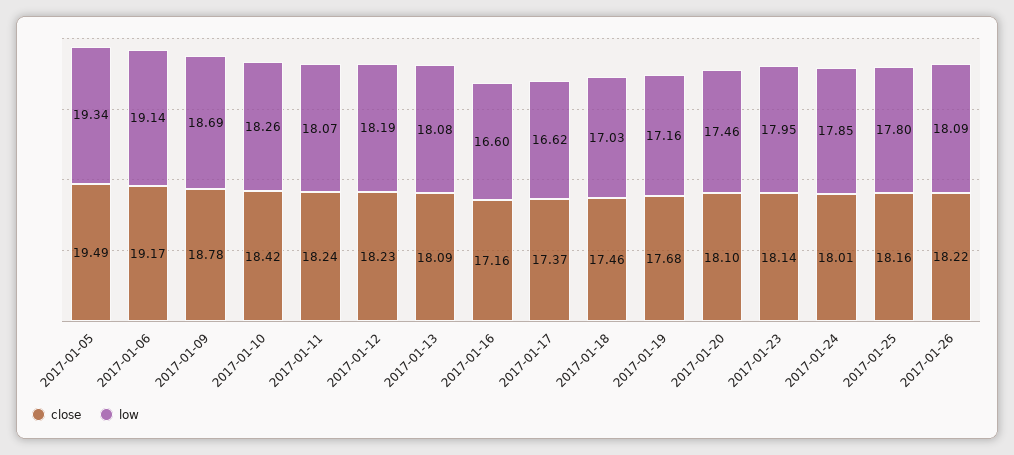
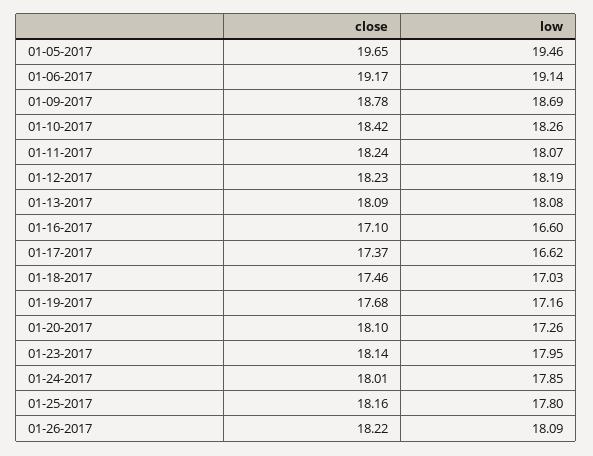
close, 2017-01-05: 19.49 -> 19.65
low, 2017-01-05: 19.34 -> 19.46
close, 2017-01-16: 17.16 -> 17.1
low, 2017-01-20: 17.46 -> 17.26

